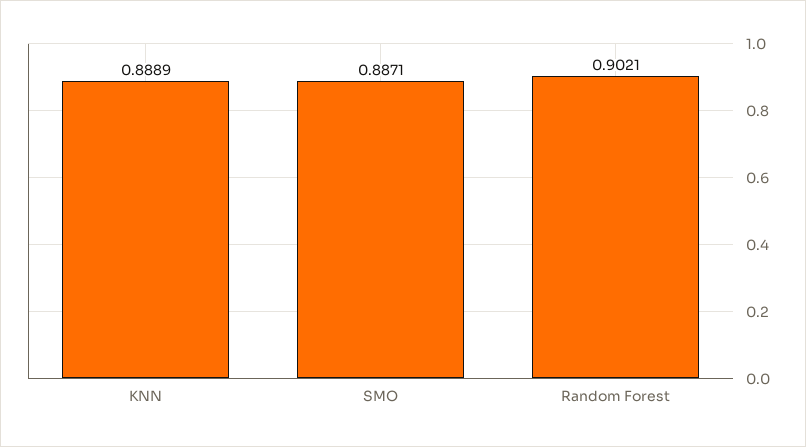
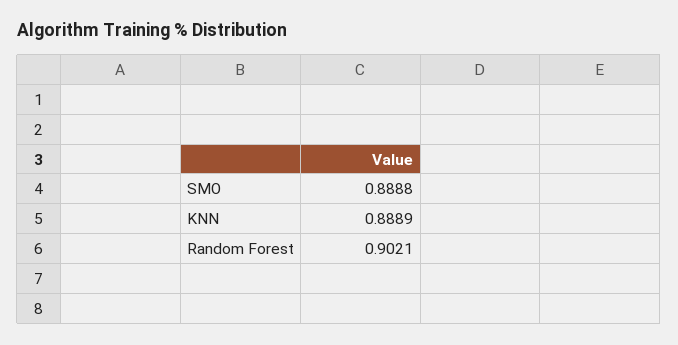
SMO: 0.8871 -> 0.8888

